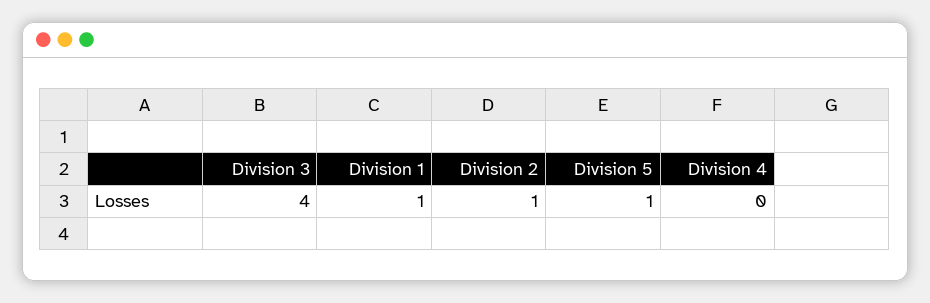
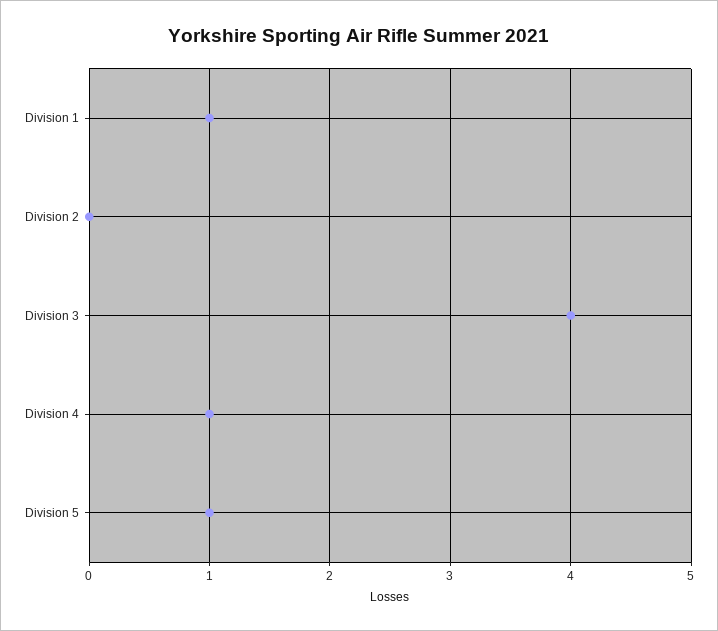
Division 2: 1 -> 0
Division 4: 0 -> 1

